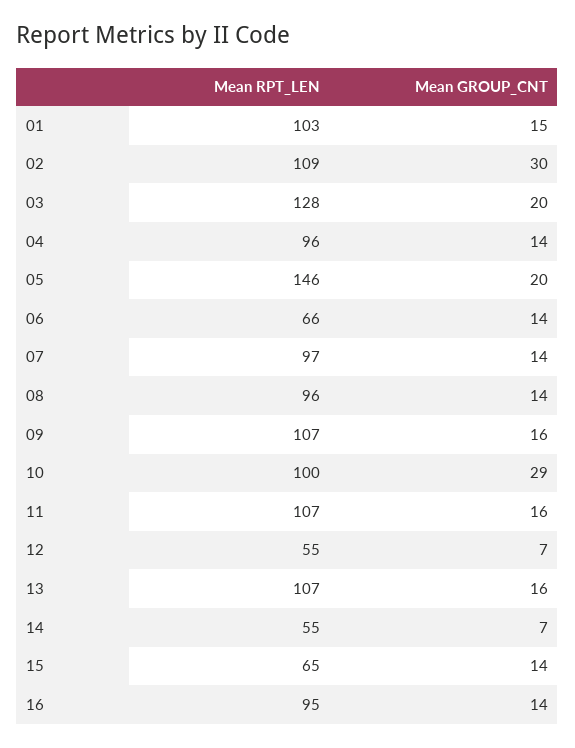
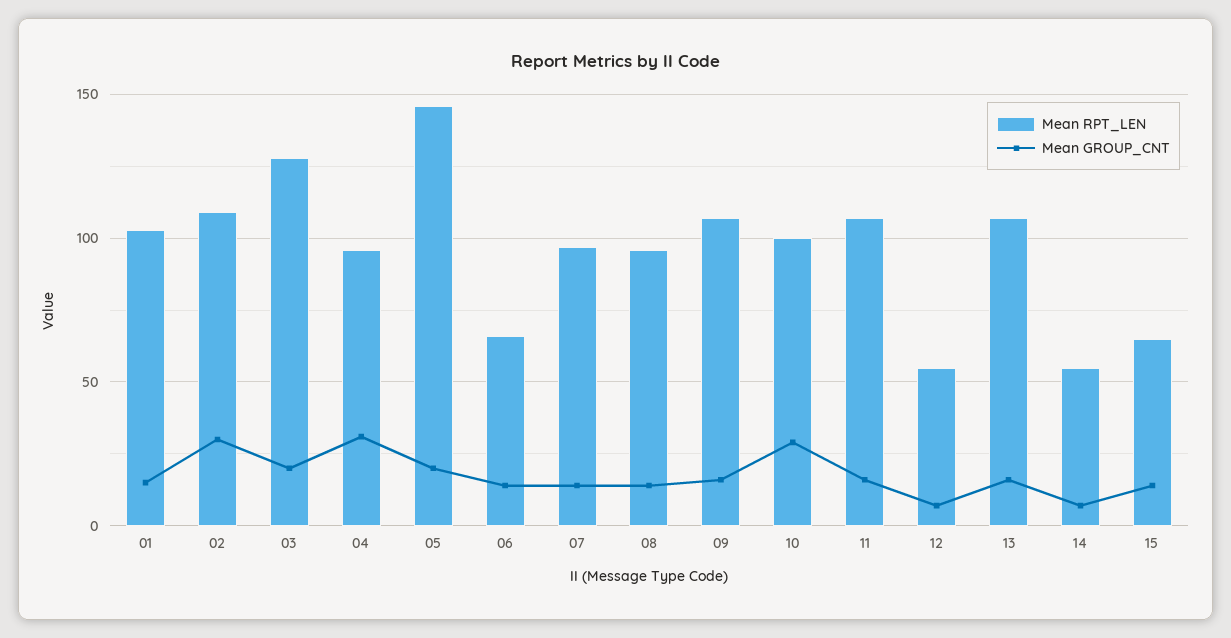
Mean GROUP_CNT, 04: 14 -> 30
Mean RPT_LEN, 16: 95 -> none
Mean GROUP_CNT, 16: 14 -> none

